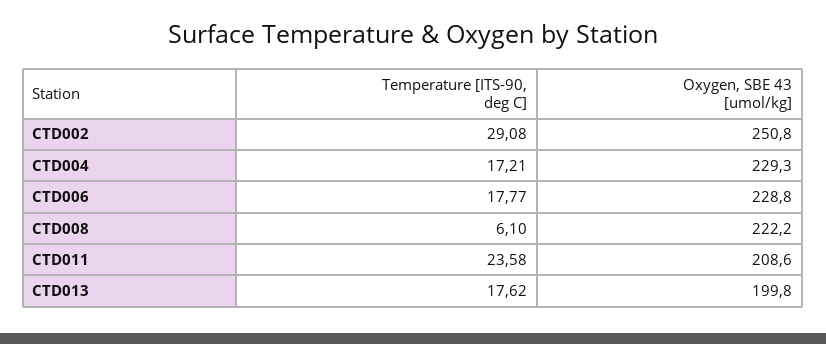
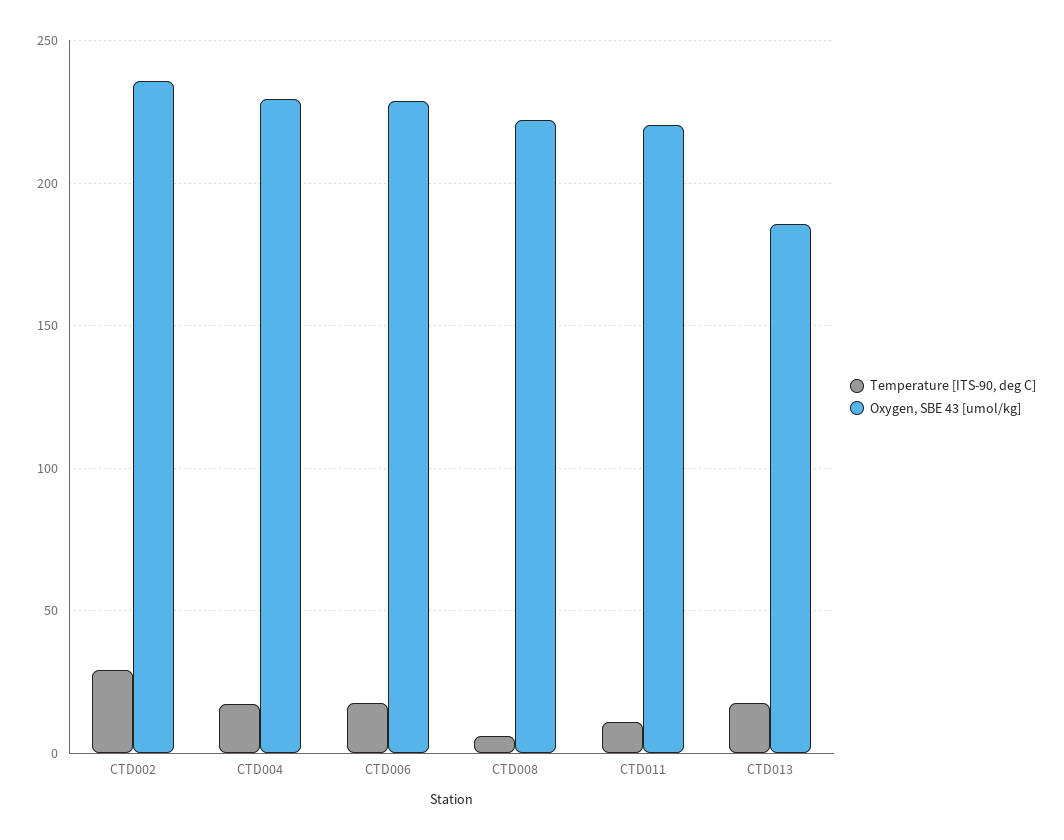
Oxygen, SBE 43 [umol/kg], CTD002: 250.8 -> 235
Temperature [ITS-90, deg C], CTD011: 23.58 -> 10
Oxygen, SBE 43 [umol/kg], CTD011: 208.6 -> 220
Oxygen, SBE 43 [umol/kg], CTD013: 199.8 -> 185

